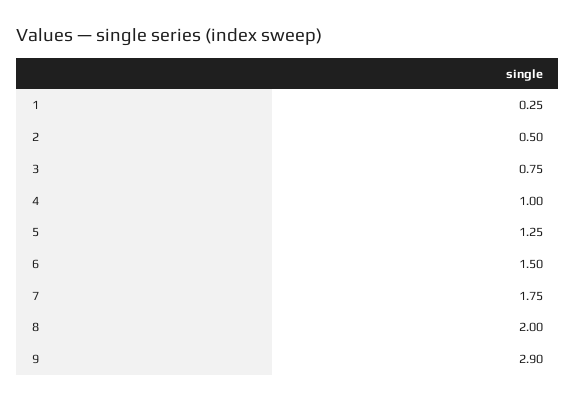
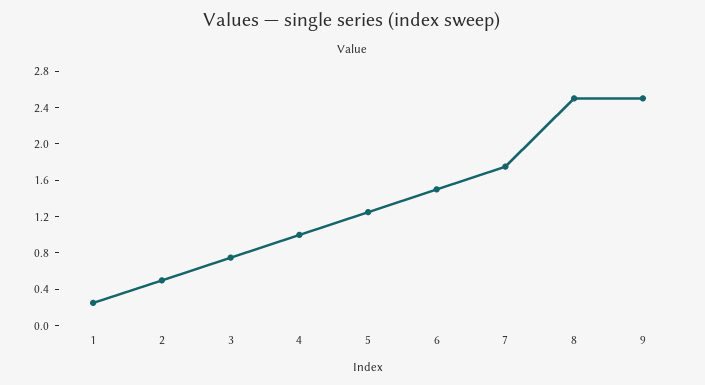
8: 2 -> 2.5
9: 2.9 -> 2.5

